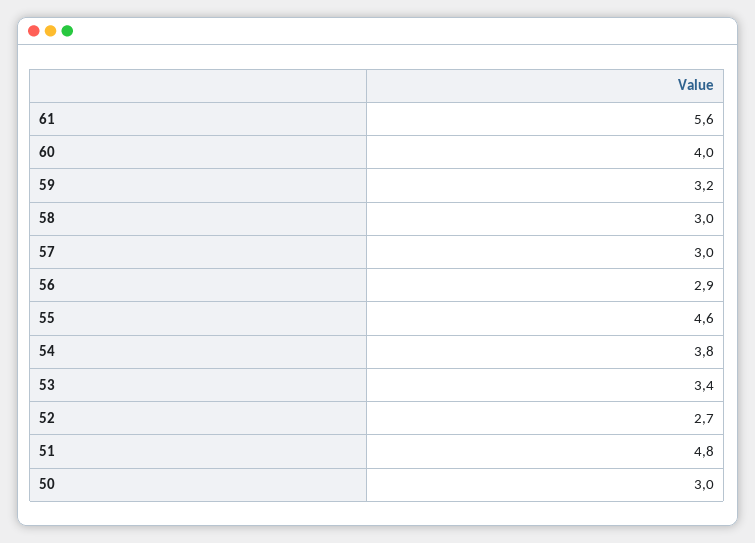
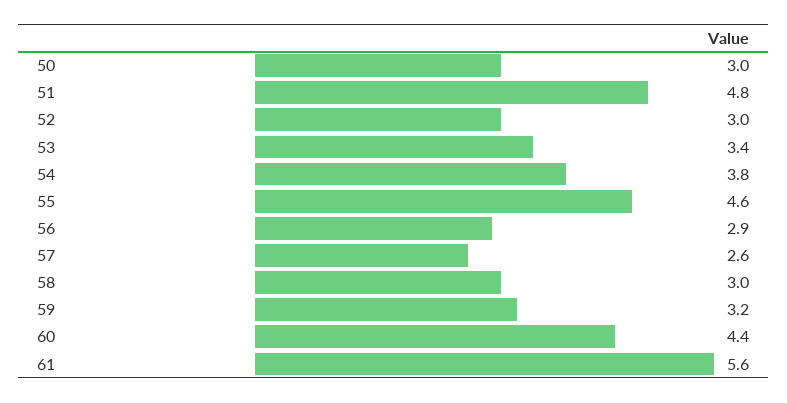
60: 4 -> 4.4
57: 3 -> 2.6
52: 2.7 -> 3

